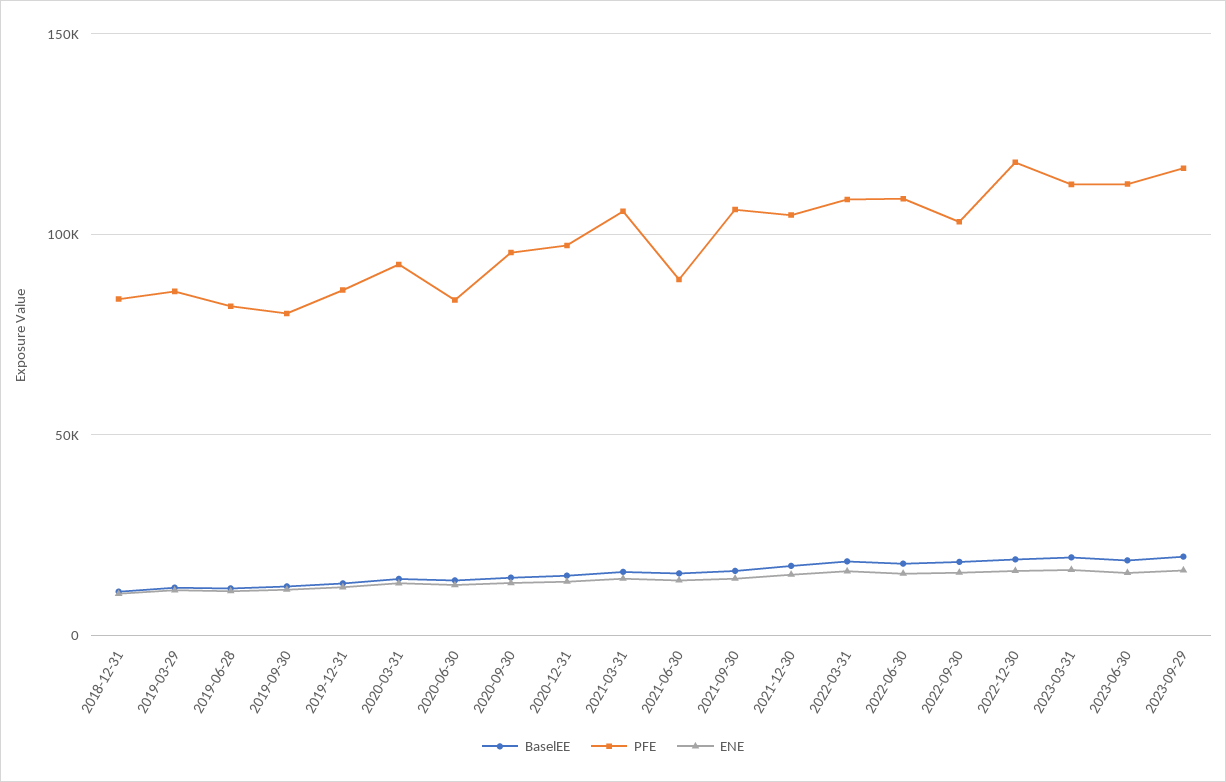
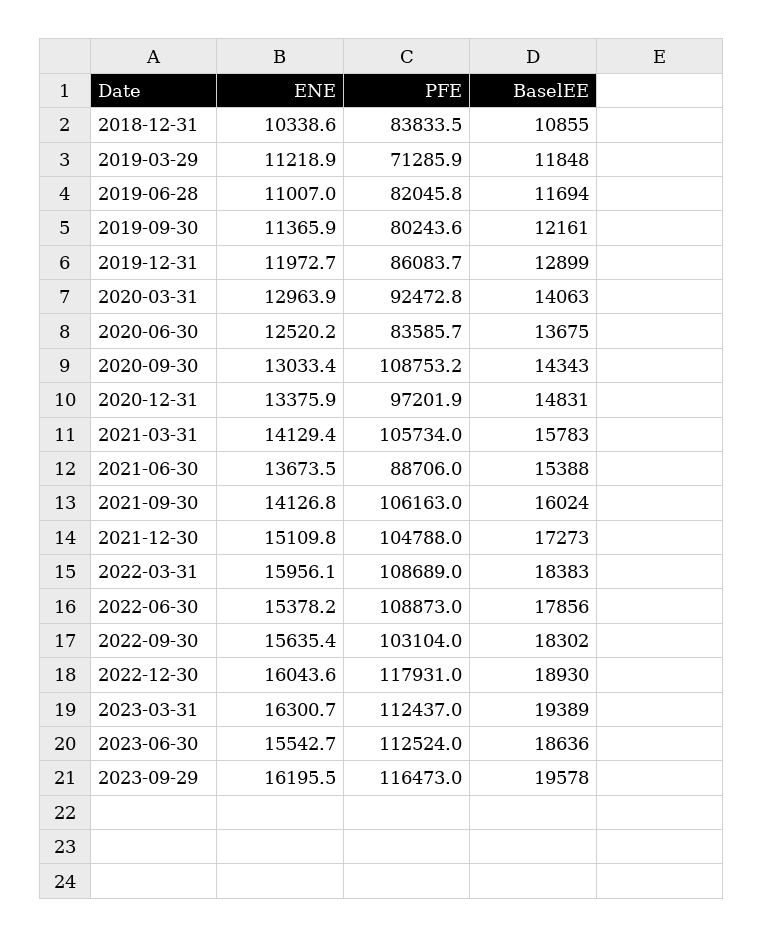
PFE, 2019-03-29: 85000 -> 71285.9
PFE, 2020-09-30: 95000 -> 108753.2

